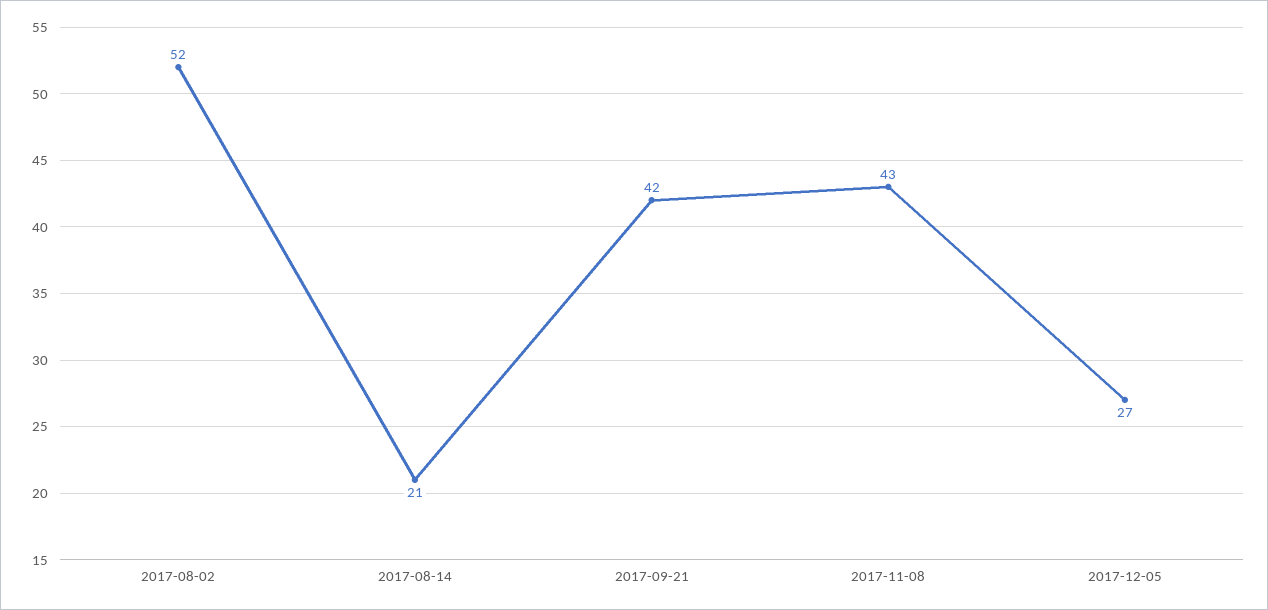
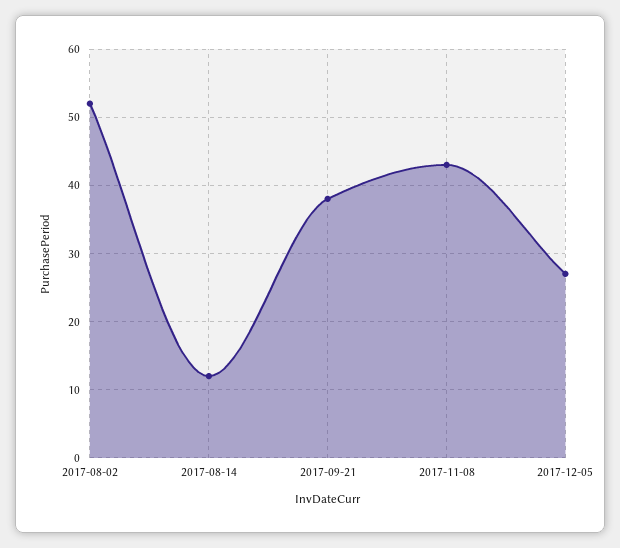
2017-08-14: 21 -> 12
2017-09-21: 42 -> 38

